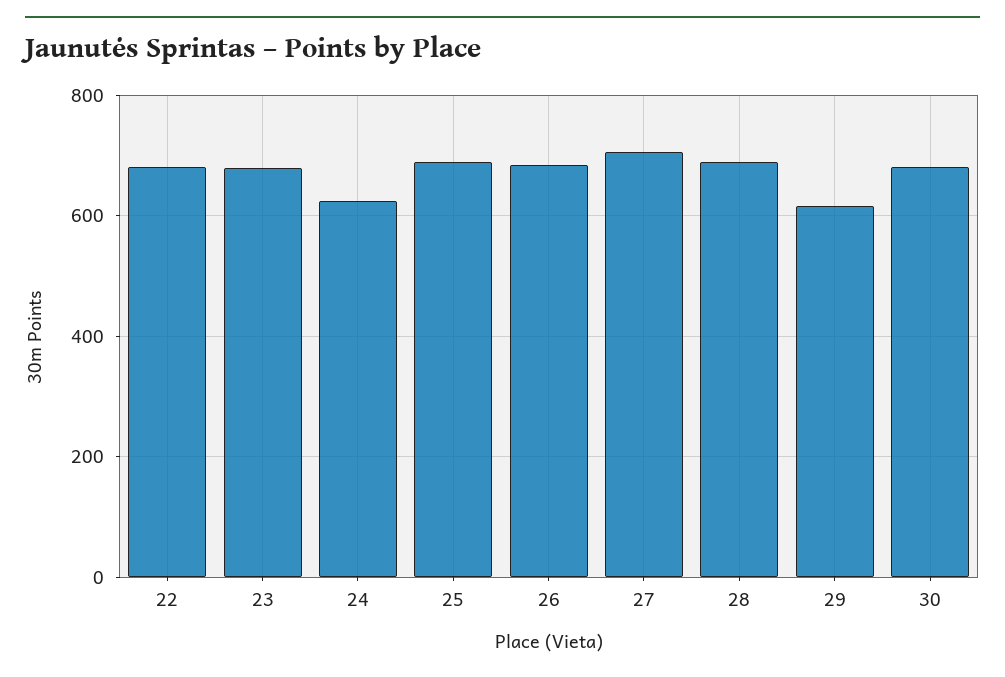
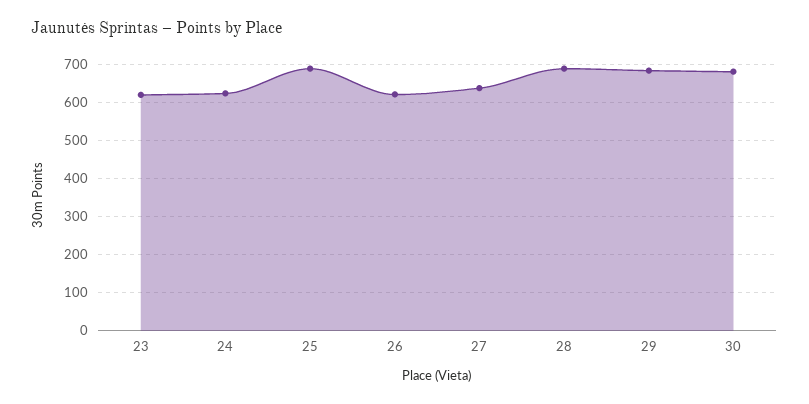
22: 680 -> none
23: 680 -> 620
26: 680 -> 620
27: 700 -> 640
29: 620 -> 680

